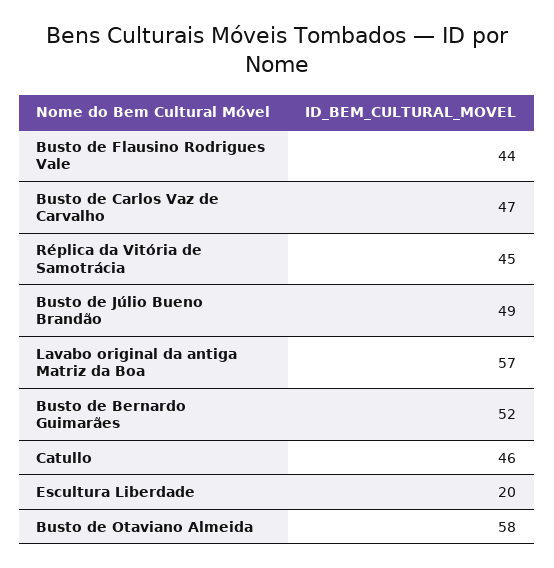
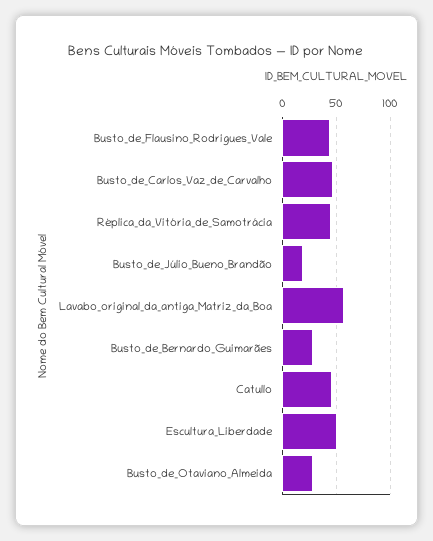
Busto de Júlio Bueno Brandão: 49 -> 20
Busto de Bernardo Guimarães: 52 -> 30
Escultura Liberdade: 20 -> 50
Busto de Otaviano Almeida: 58 -> 30

